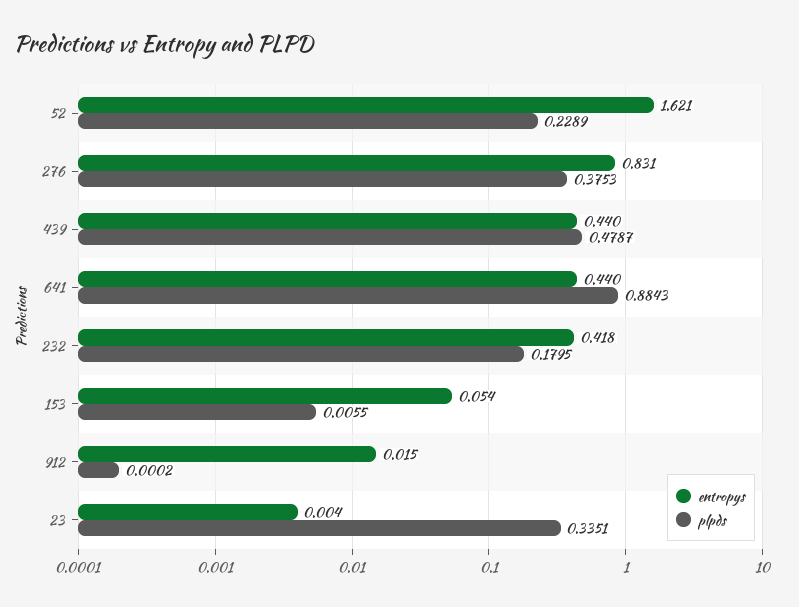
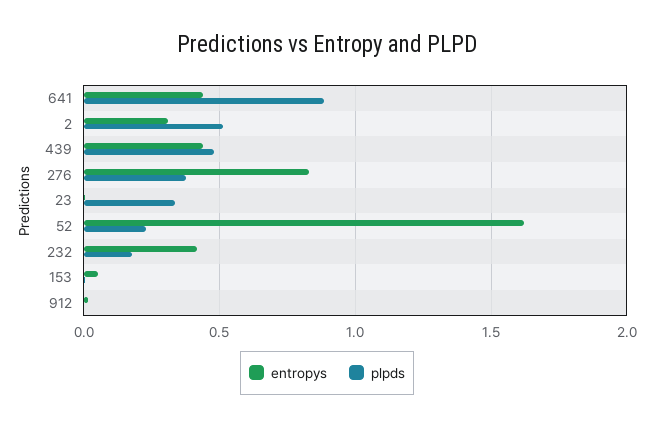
entropys, 2: none -> 0.3
plpds, 2: none -> 0.5

